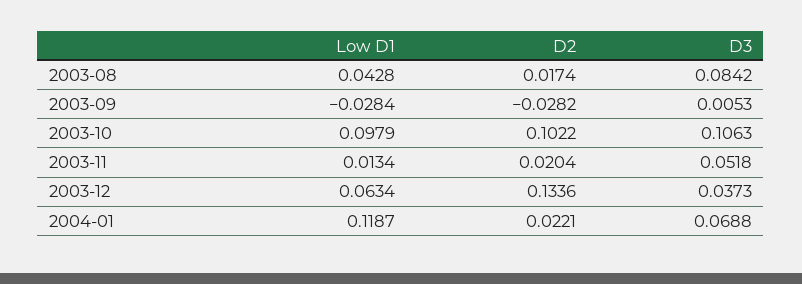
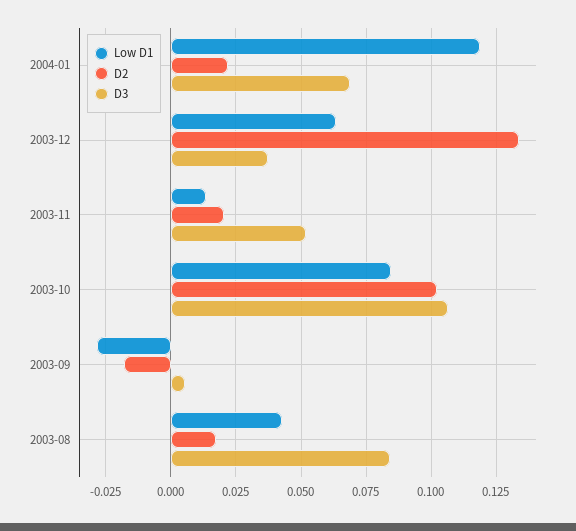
D2, 2003-09: -0.0282 -> -0.0175
Low D1, 2003-10: 0.0979 -> 0.085

